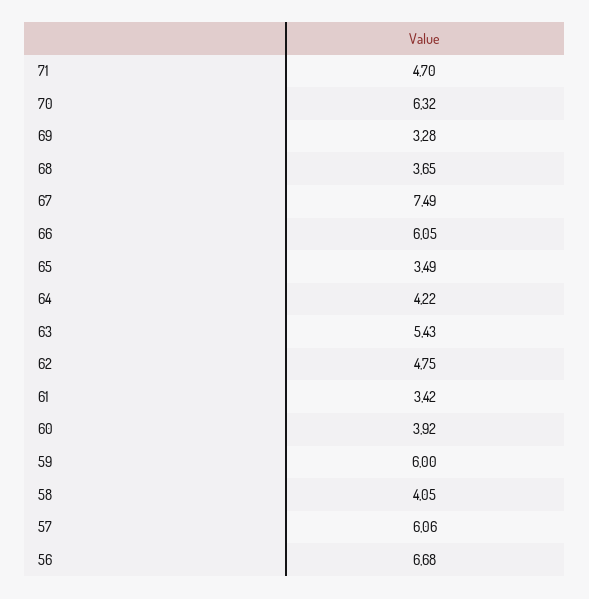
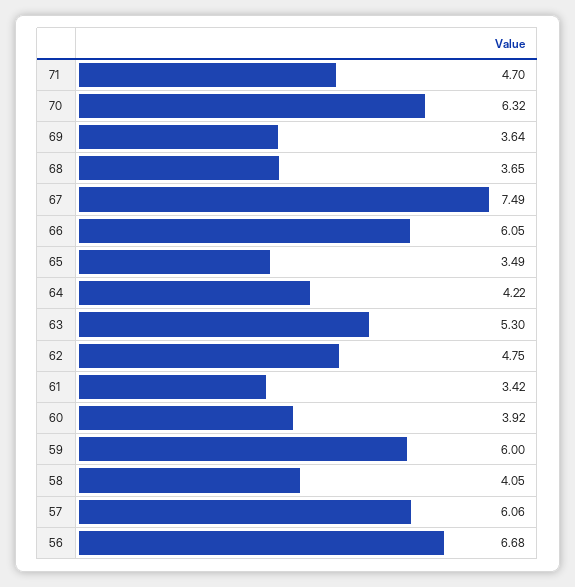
69: 3.28 -> 3.64
63: 5.43 -> 5.3

